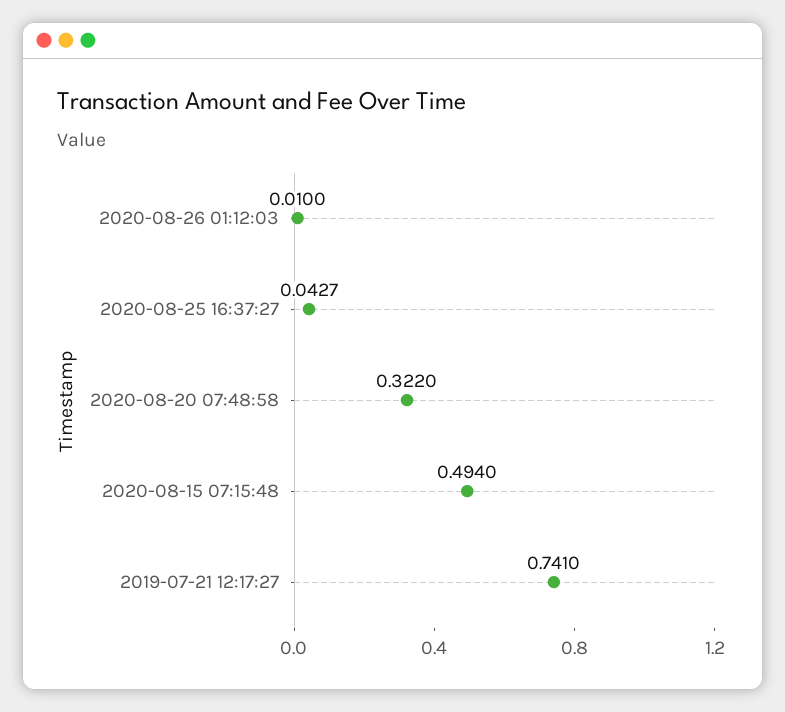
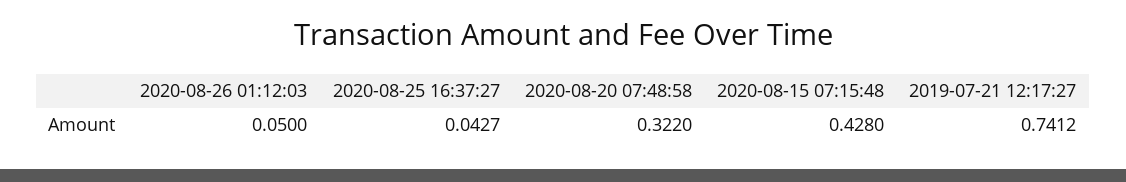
2020-08-26 01:12:03: 0.01 -> 0.05
2020-08-15 07:15:48: 0.494 -> 0.428
2019-07-21 12:17:27: 0.741 -> 0.7412

